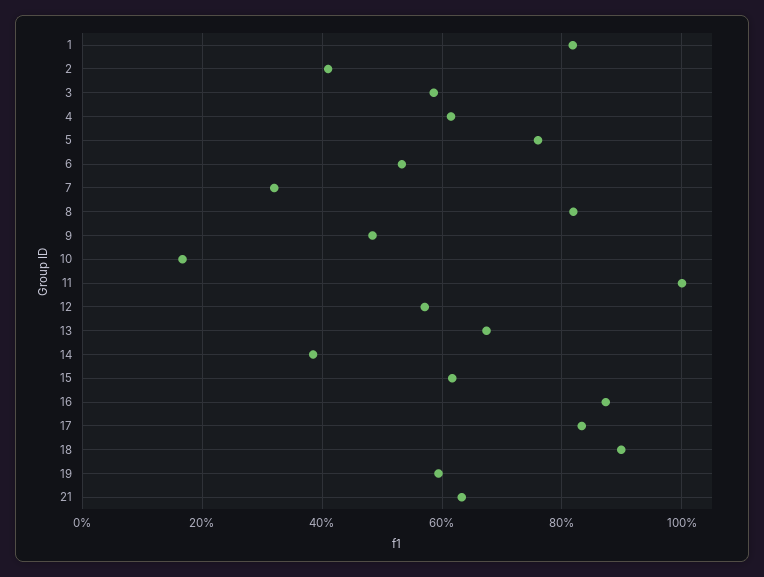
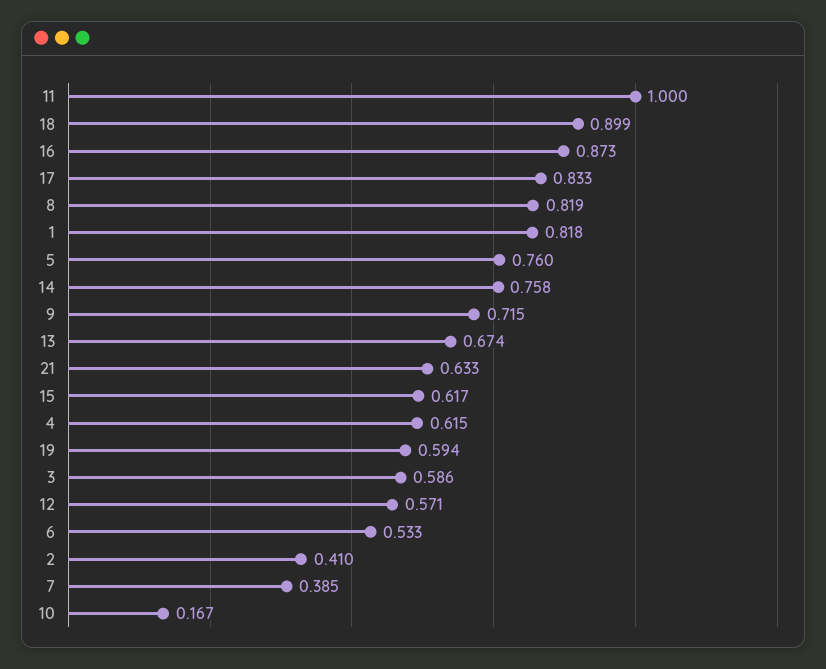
7: 0.32 -> 0.385
9: 0.48 -> 0.715
14: 0.38 -> 0.758

